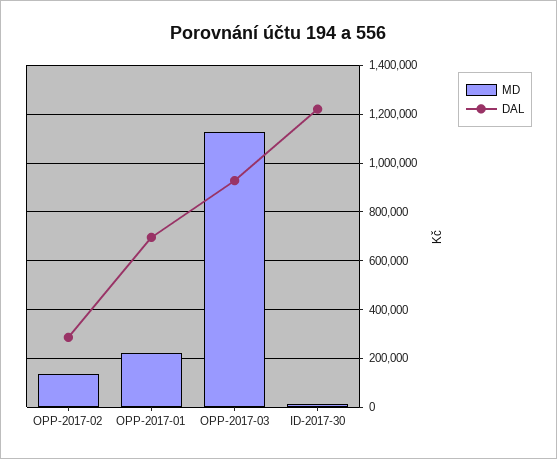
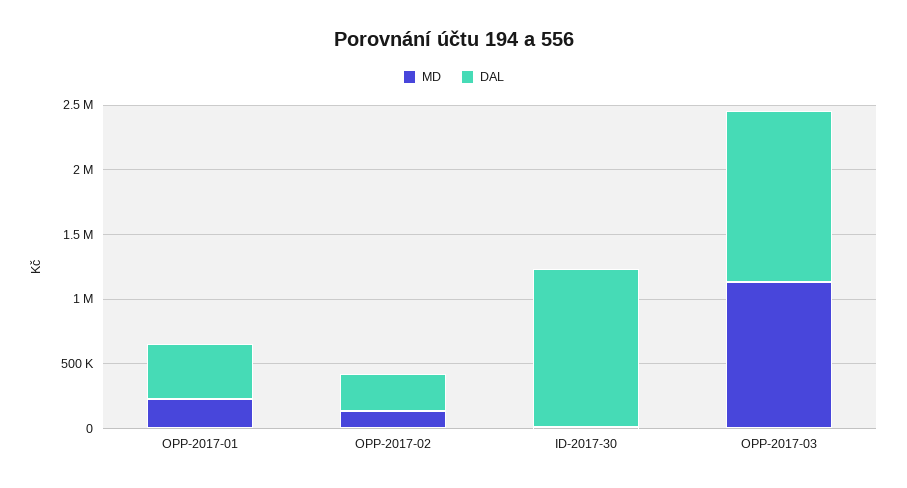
DAL, OPP-2017-01: 700000 -> 400000
DAL, OPP-2017-03: 925000 -> 1300000

